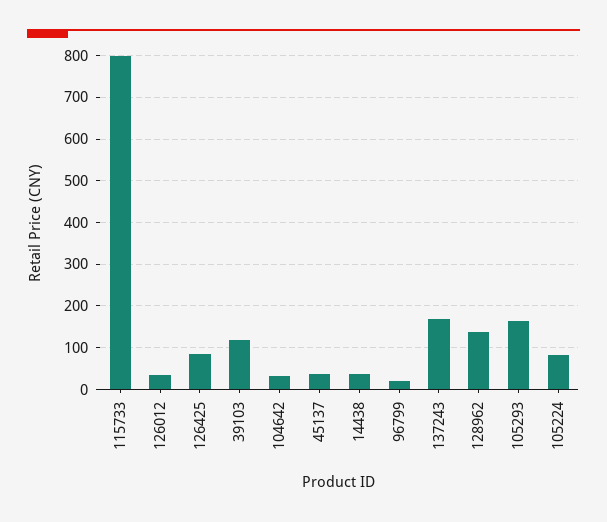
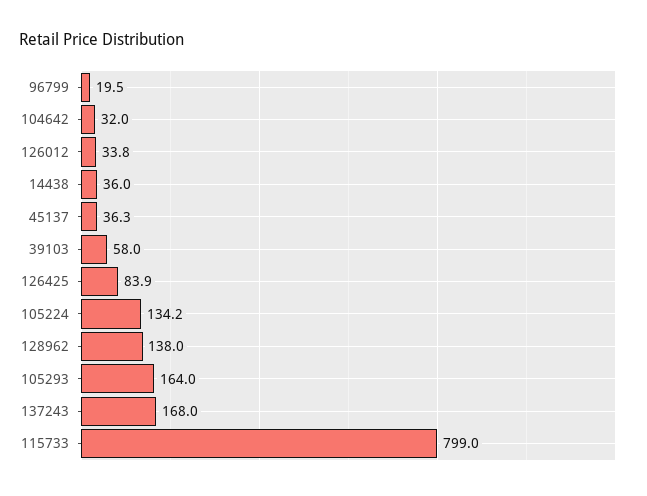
39103: 120 -> 58
105224: 80 -> 134.2

